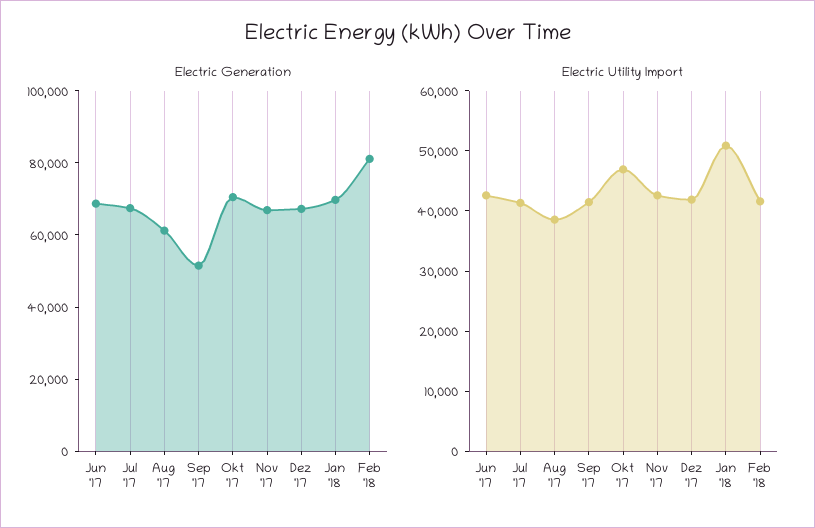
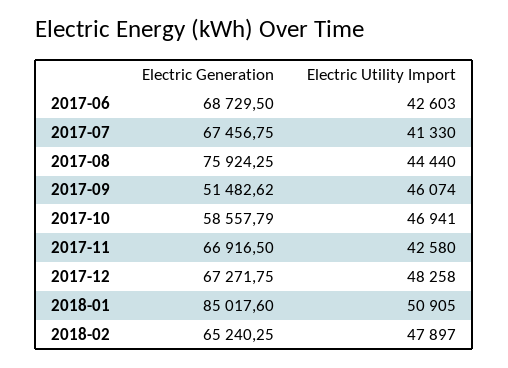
Electric Generation, Aug '17: 60000 -> 75924.25
Electric Generation, Okt '17: 70000 -> 58557.79
Electric Generation, Jan '18: 70000 -> 85017.6
Electric Generation, Feb '18: 80000 -> 65240.25
Electric Utility Import, Aug '17: 38000 -> 44440
Electric Utility Import, Sep '17: 42000 -> 46074
Electric Utility Import, Dez '17: 42000 -> 48258
Electric Utility Import, Feb '18: 42000 -> 47897

